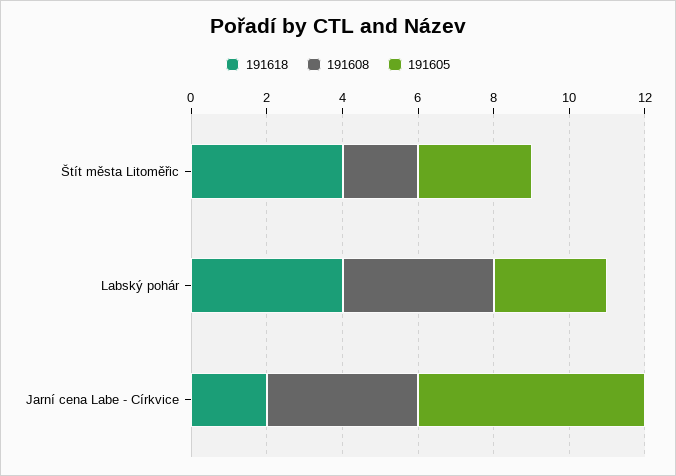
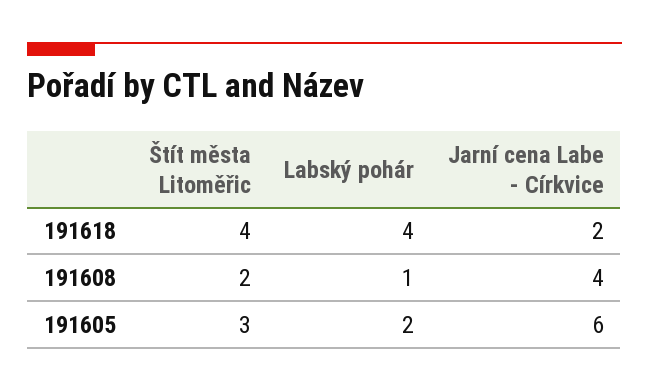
191608, Labský pohár: 4 -> 1
191605, Labský pohár: 3 -> 2

